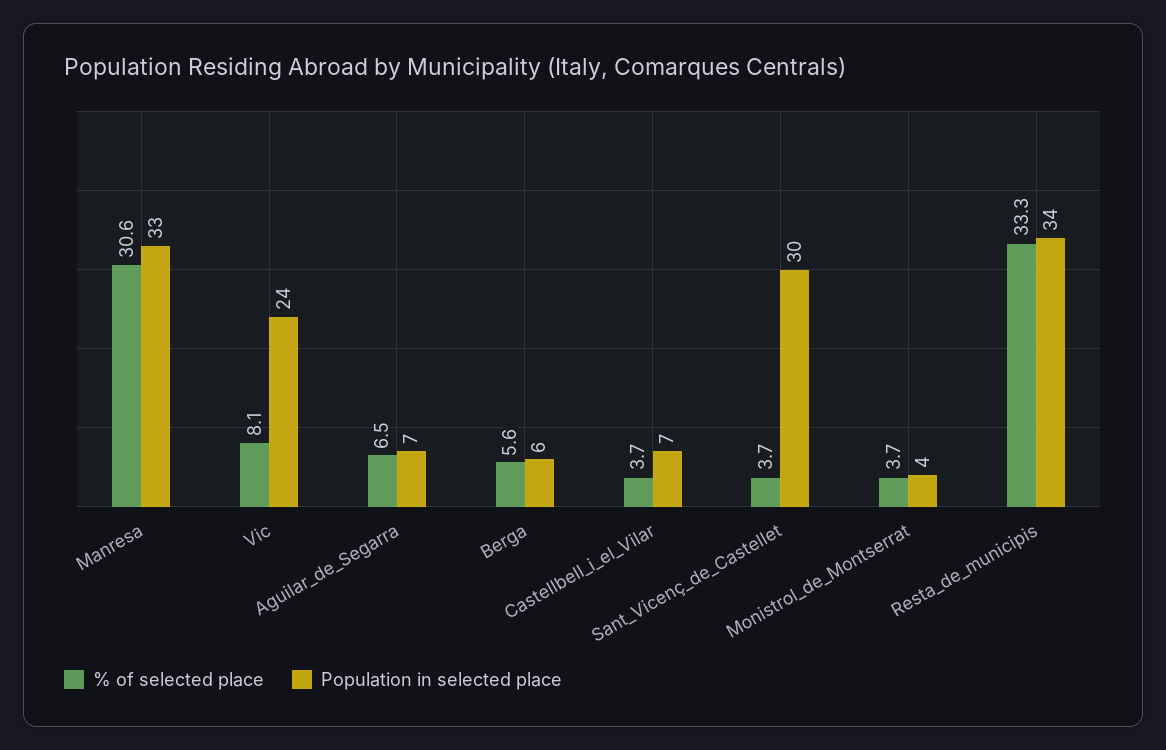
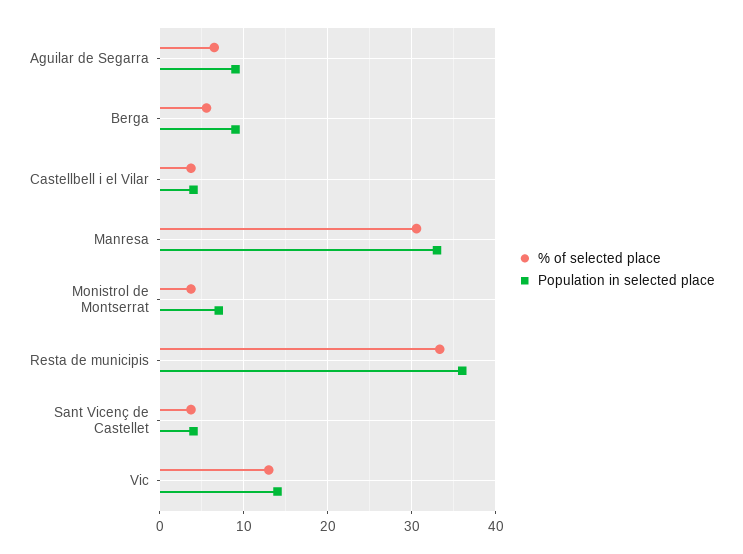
% of selected place, Vic: 8.1 -> 13
Population in selected place, Vic: 24 -> 14
Population in selected place, Aguilar_de_Segarra: 7 -> 9
Population in selected place, Berga: 6 -> 9
Population in selected place, Castellbell_i_el_Vilar: 7 -> 4
Population in selected place, Sant_Vicenç_de_Castellet: 30 -> 4
Population in selected place, Monistrol_de_Montserrat: 4 -> 7
Population in selected place, Resta_de_municipis: 34 -> 36

